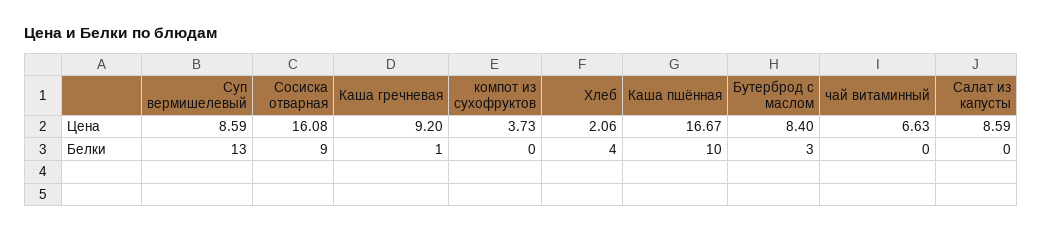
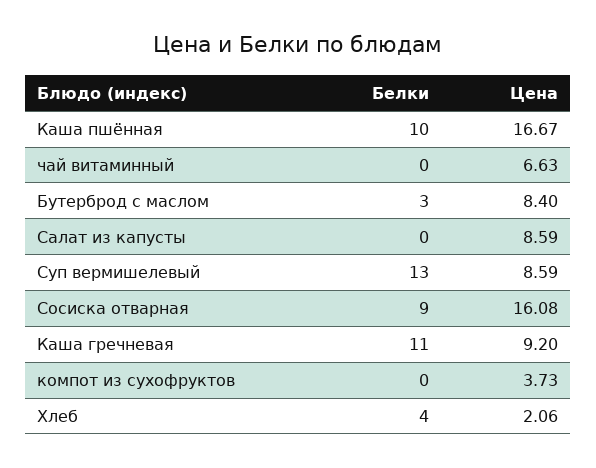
Каша гречневая, Белки: 1 -> 11

